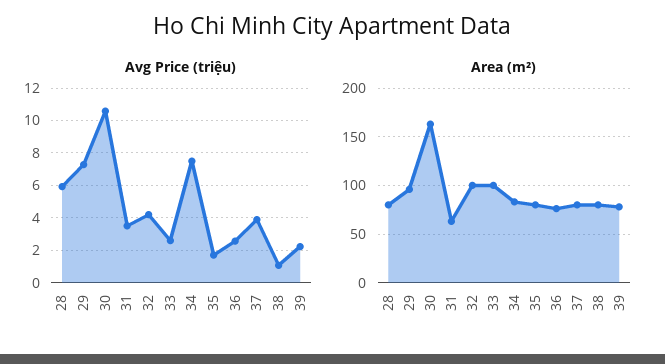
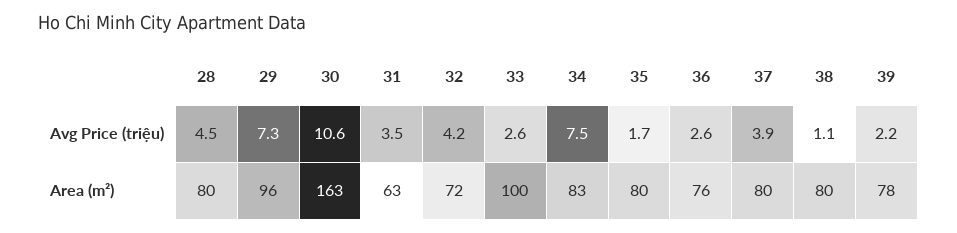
Avg Price (triệu), 28: 6 -> 4.5
Area (m²), 32: 100 -> 72

